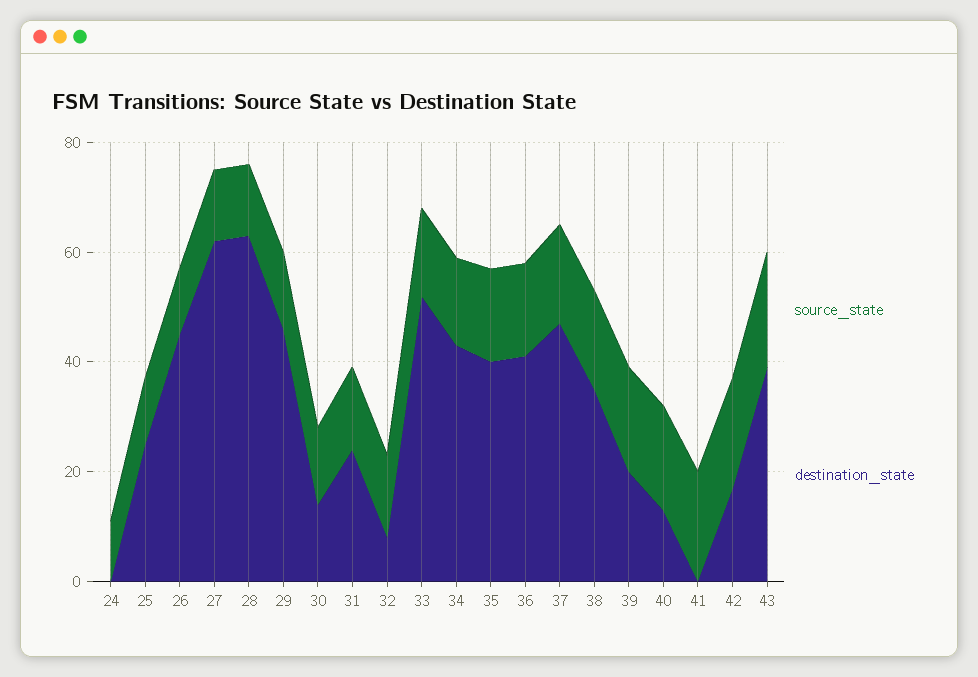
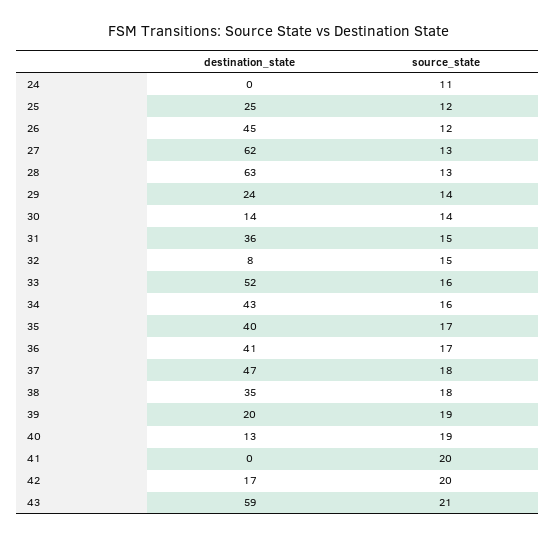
destination_state, 29: 45 -> 24
destination_state, 31: 25 -> 36
destination_state, 43: 40 -> 59

